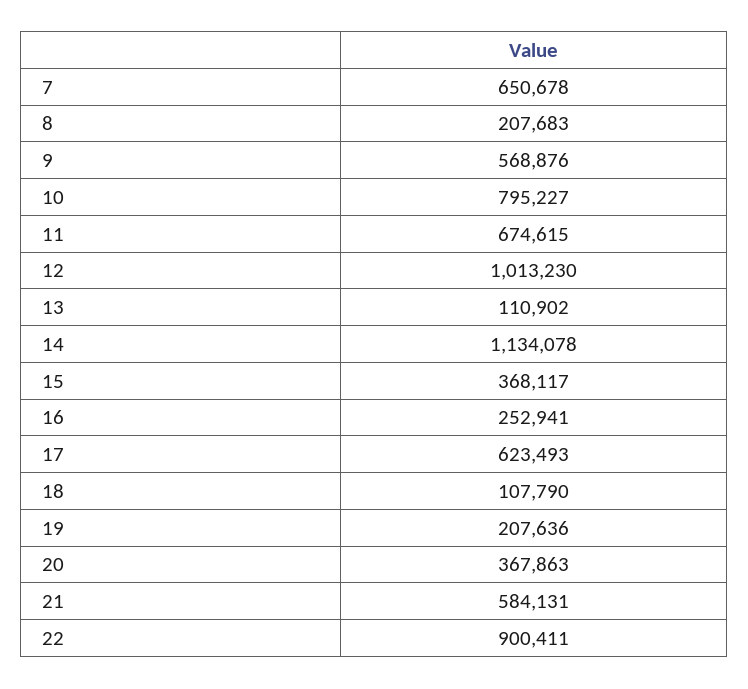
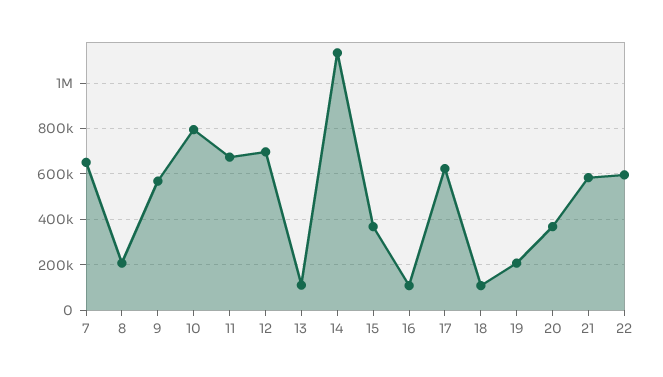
12: 1013230 -> 700000
16: 252941 -> 100000
22: 900411 -> 600000

